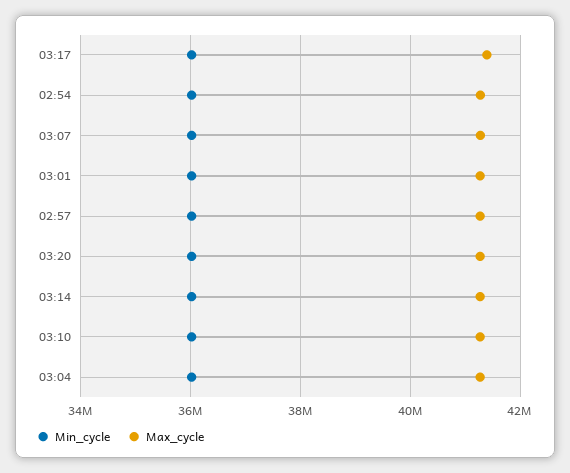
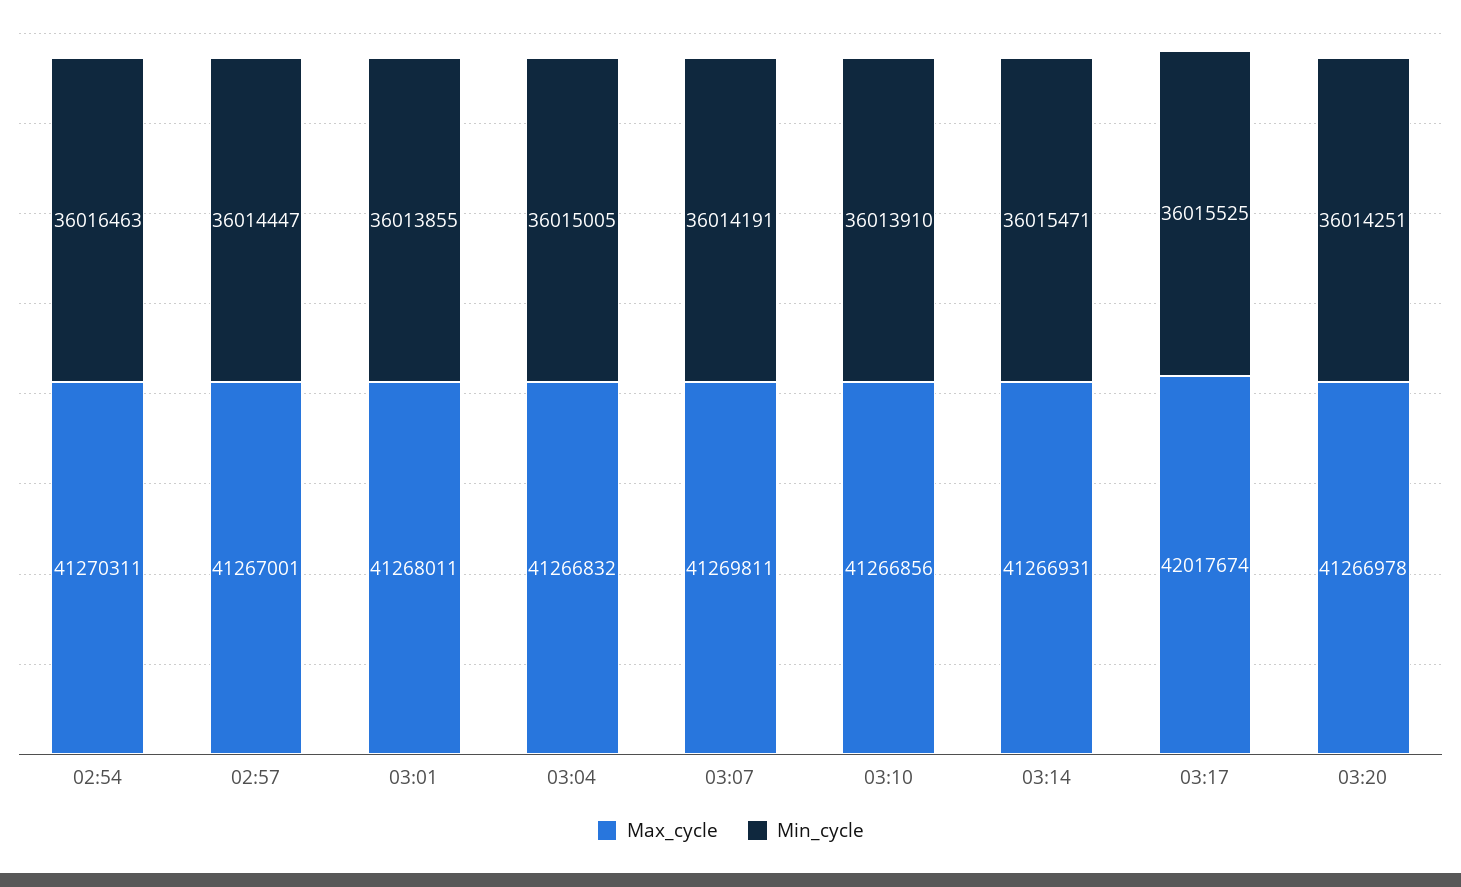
Max_cycle, 03:17: 41400000 -> 42017674

